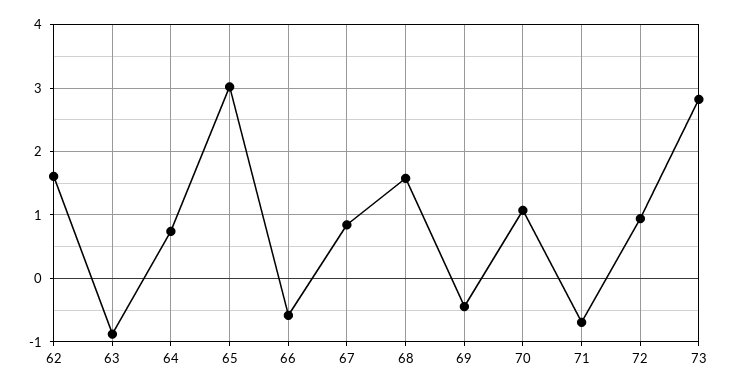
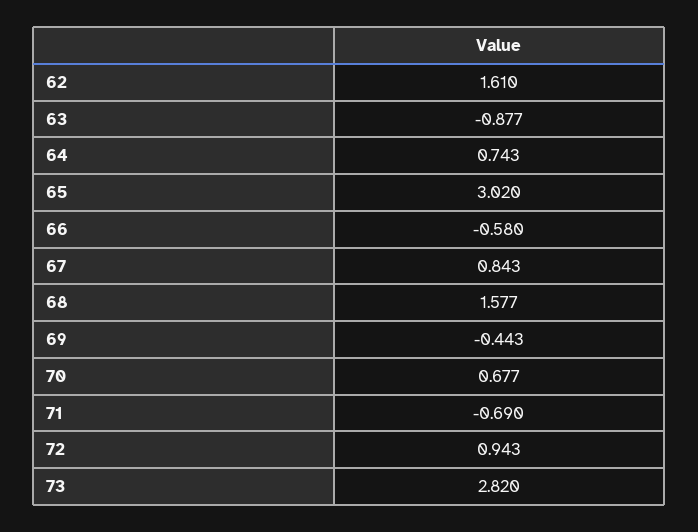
70: 1.1 -> 0.677

